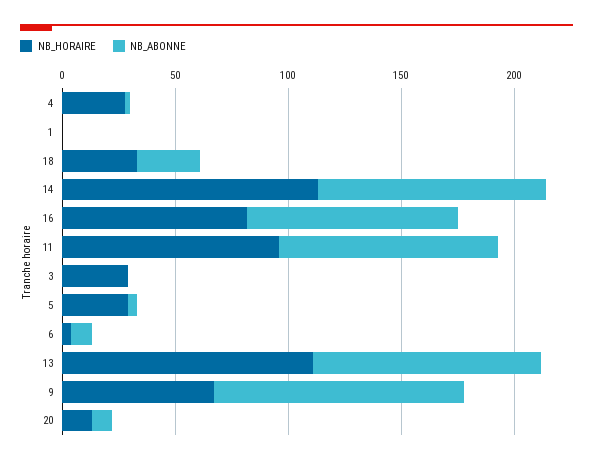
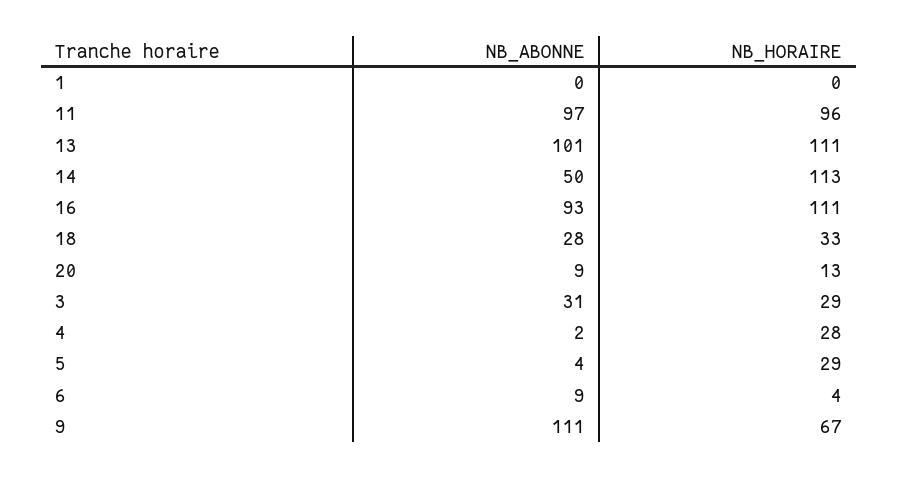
NB_ABONNE, 14: 100 -> 50
NB_HORAIRE, 16: 80 -> 111
NB_ABONNE, 3: 0 -> 31

